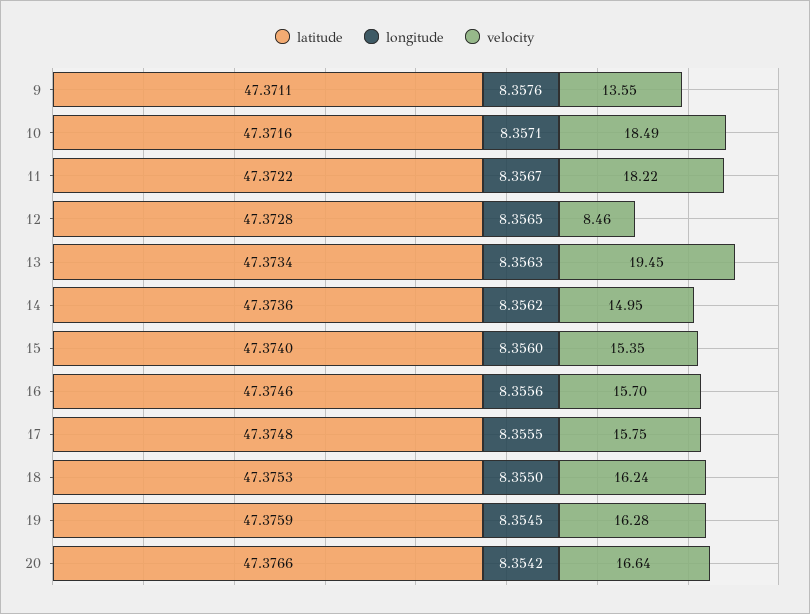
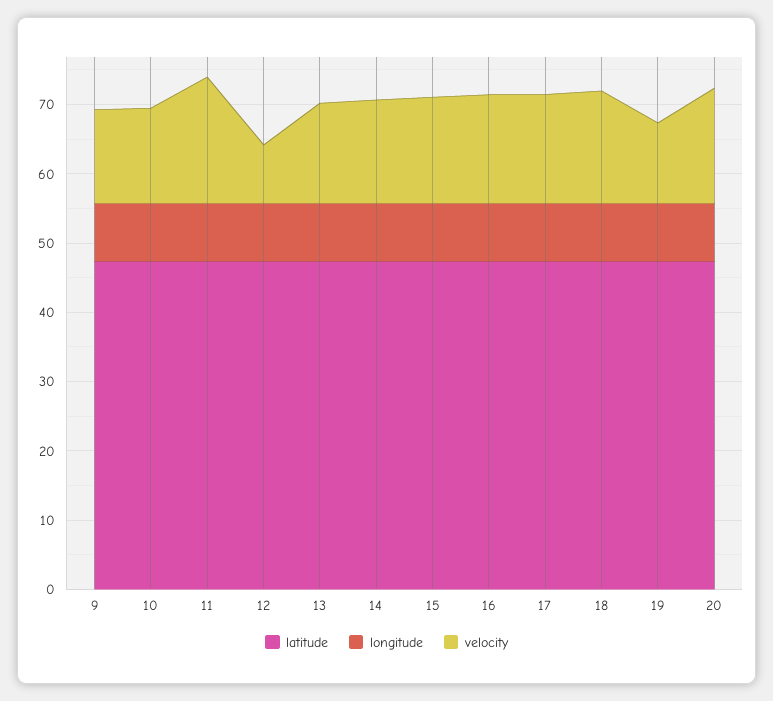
velocity, 10: 18.49 -> 14
velocity, 13: 19.45 -> 14
velocity, 19: 16.28 -> 12

